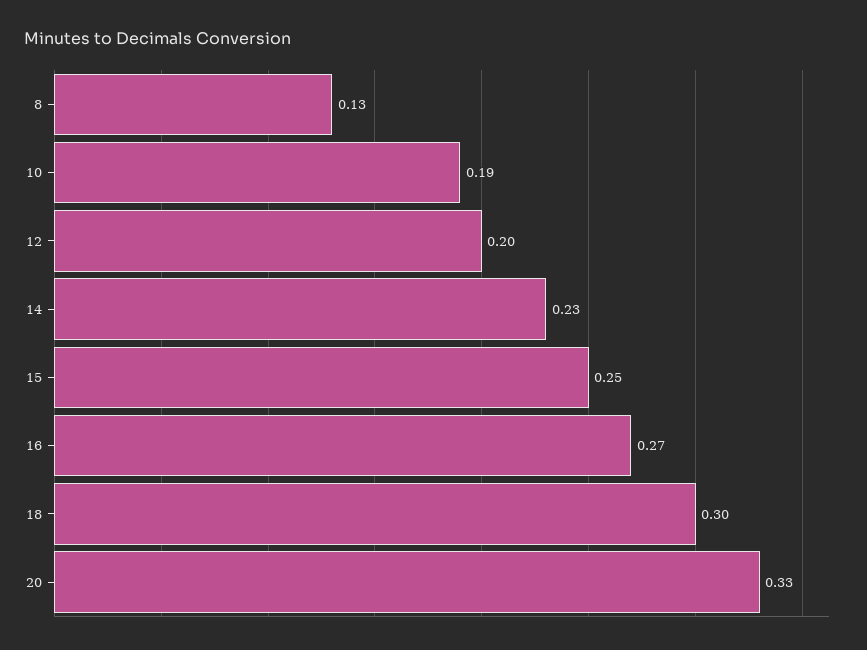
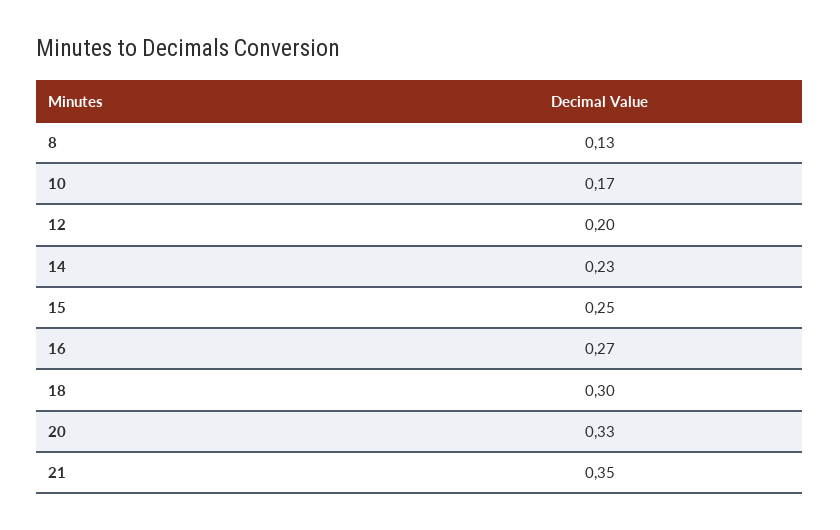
10: 0.19 -> 0.17
21: none -> 0.35

